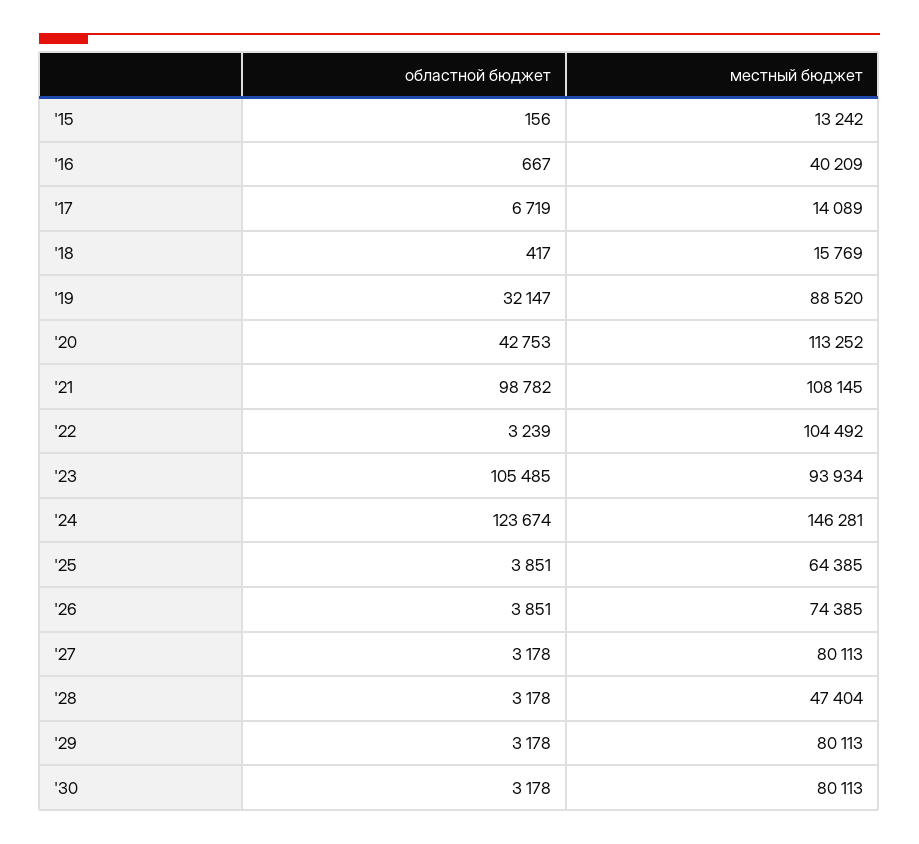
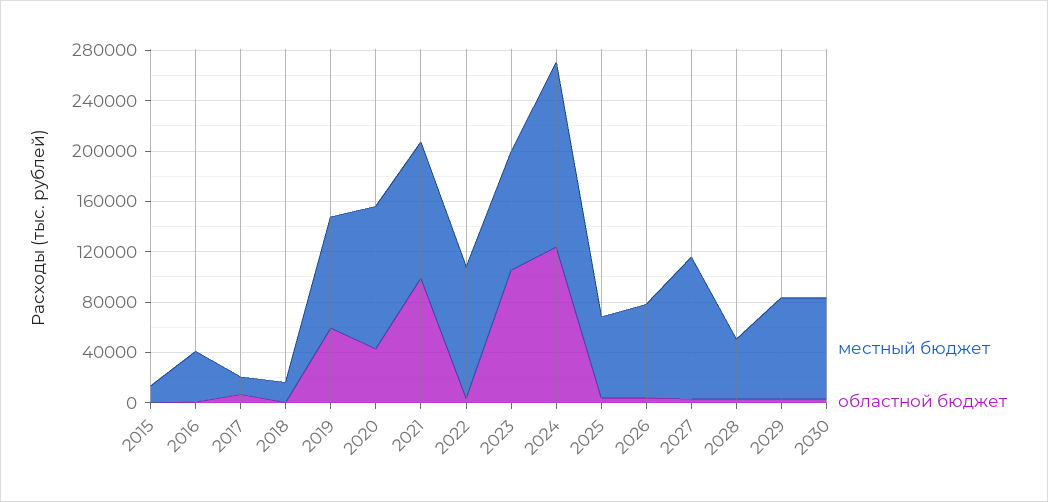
областной бюджет, '19: 32147 -> 60000
местный бюджет, '27: 80113 -> 110000

